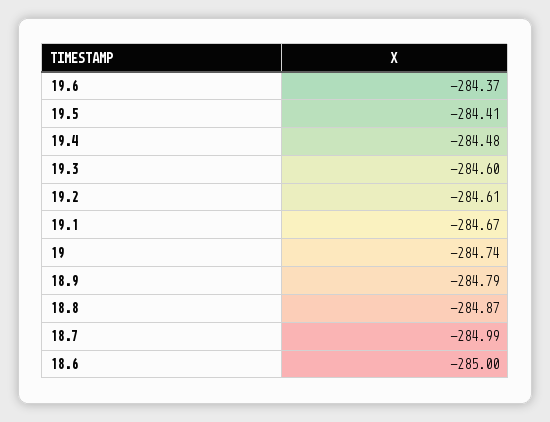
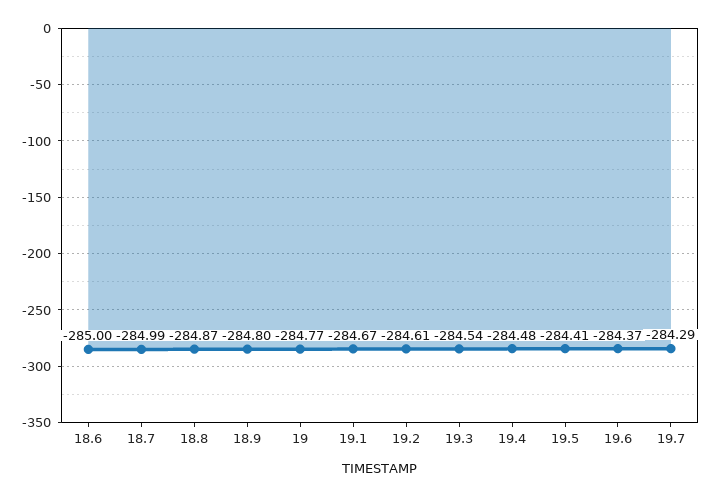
19.3: -284.6 -> -284.54
19: -284.74 -> -284.77
18.9: -284.79 -> -284.8
19.7: none -> -284.29

